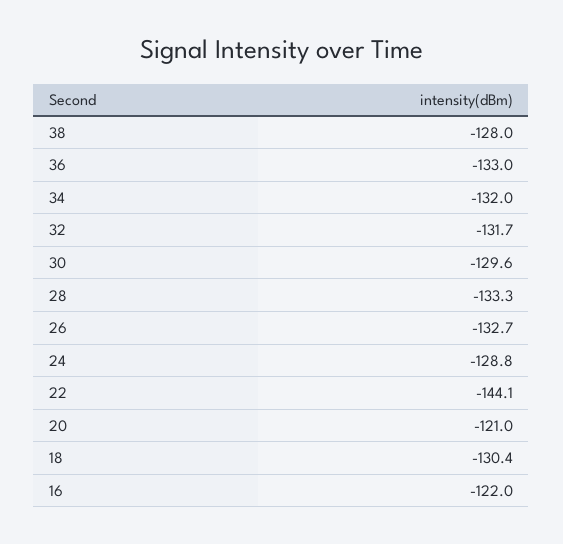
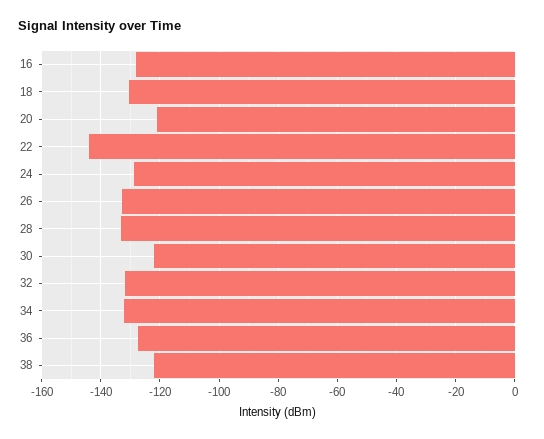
38: -128 -> -122.5
36: -133 -> -127.5
30: -129.6 -> -122.5
16: -122 -> -127.5

